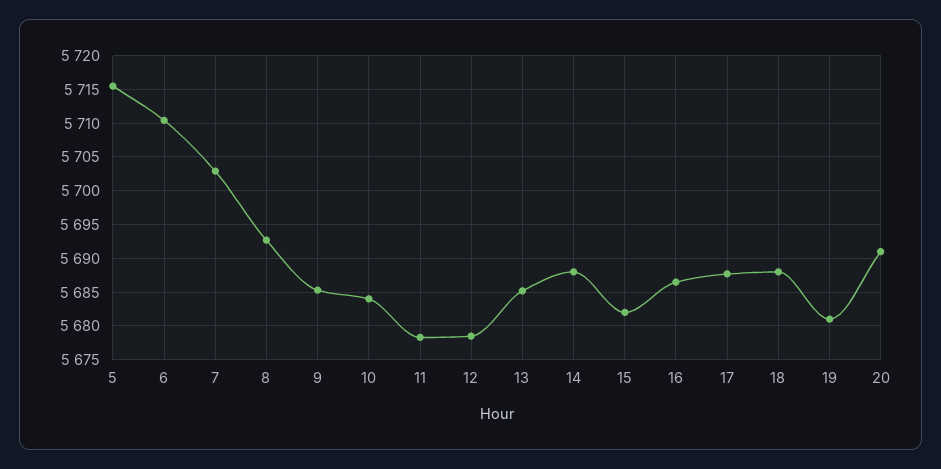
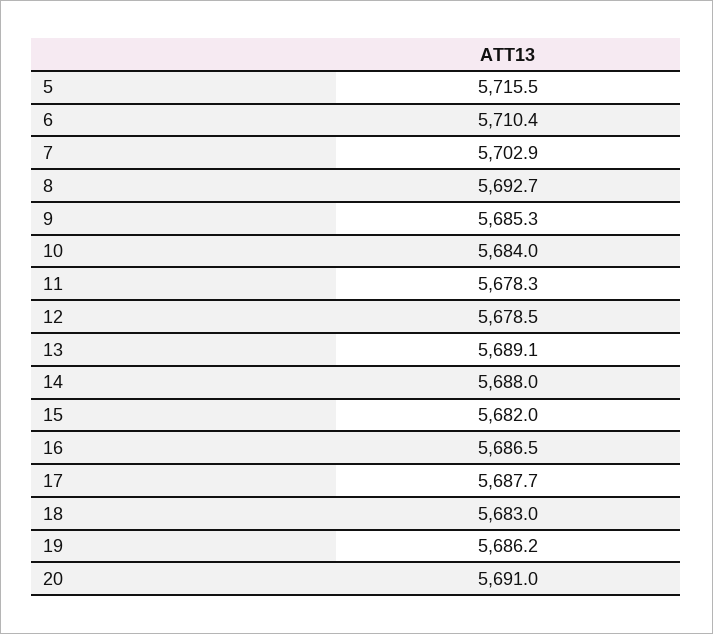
13: 5685 -> 5689.1
18: 5688 -> 5683
19: 5681 -> 5686.2

